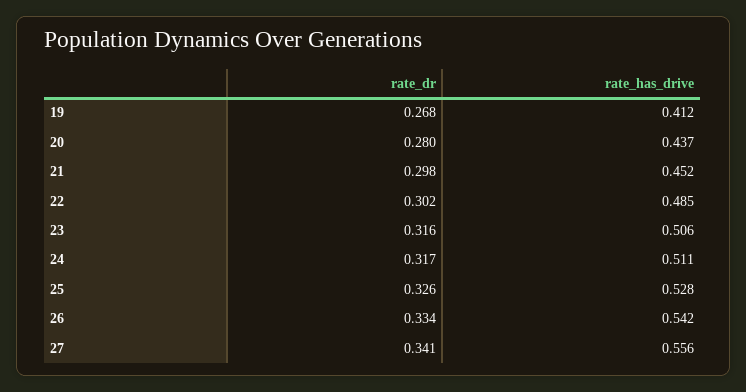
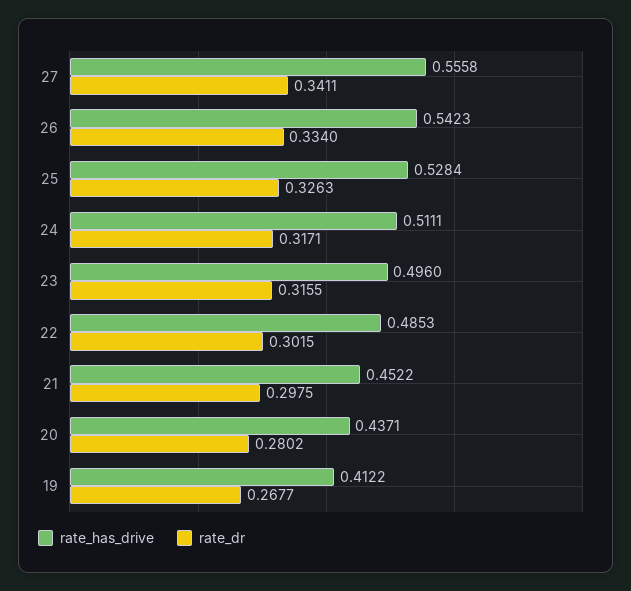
rate_has_drive, 23: 0.506 -> 0.496

